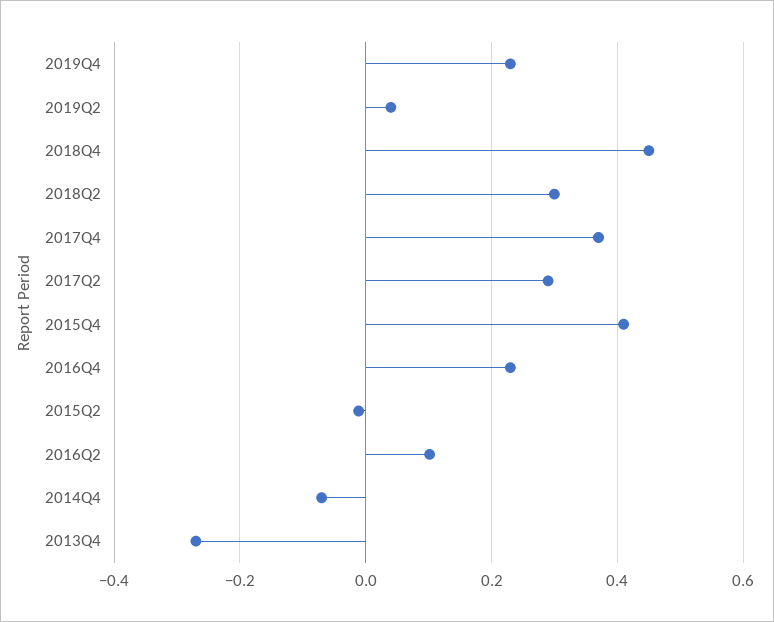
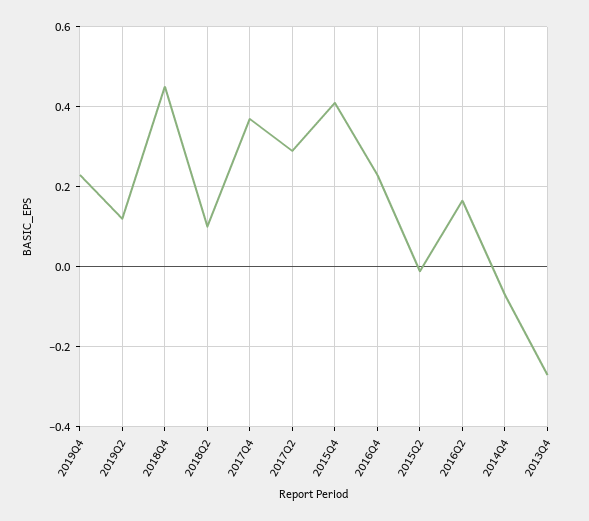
2019Q2: 0.04 -> 0.12
2018Q2: 0.3 -> 0.1
2016Q2: 0.1 -> 0.16

